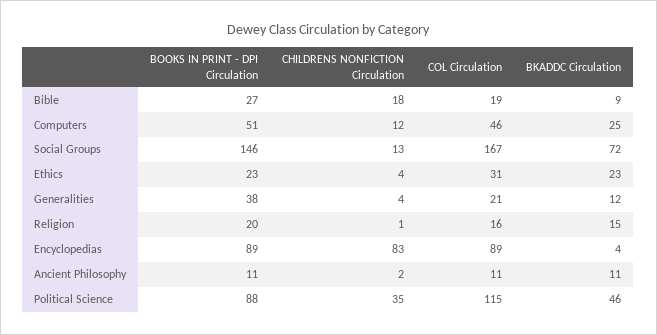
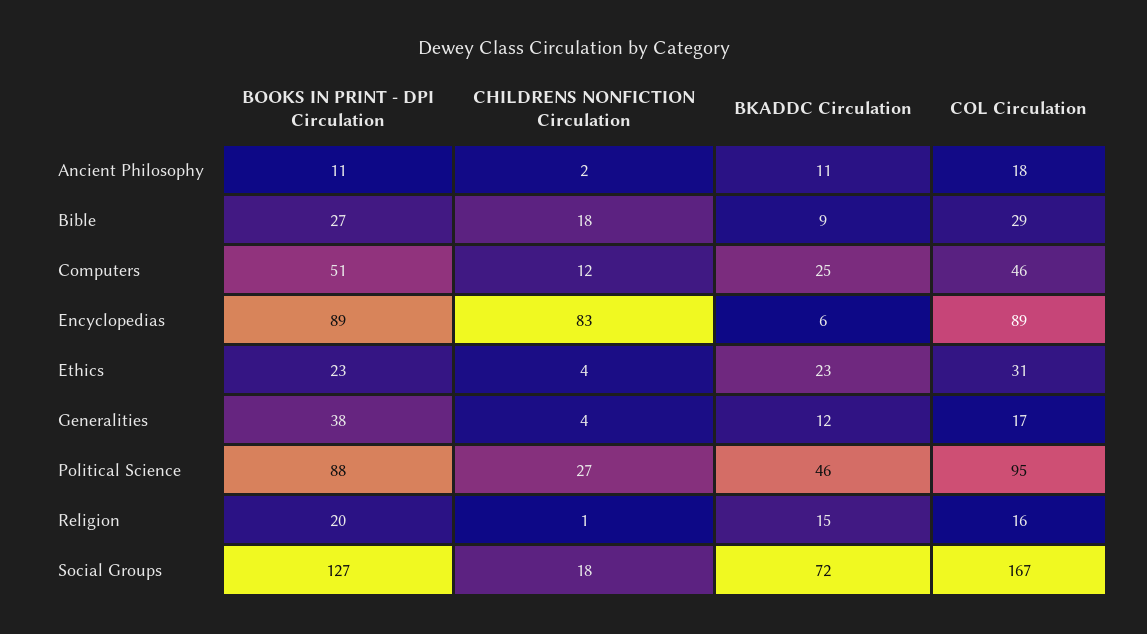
COL Circulation, Bible: 19 -> 29
BOOKS IN PRINT - DPI Circulation, Social Groups: 146 -> 127
CHILDRENS NONFICTION Circulation, Social Groups: 13 -> 18
COL Circulation, Generalities: 21 -> 17
BKADDC Circulation, Encyclopedias: 4 -> 6
COL Circulation, Ancient Philosophy: 11 -> 18
CHILDRENS NONFICTION Circulation, Political Science: 35 -> 27
COL Circulation, Political Science: 115 -> 95

